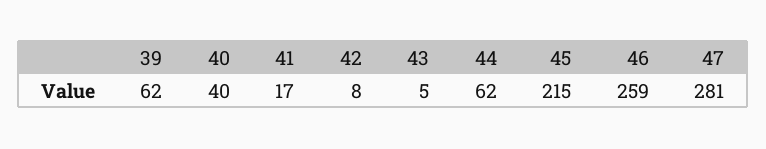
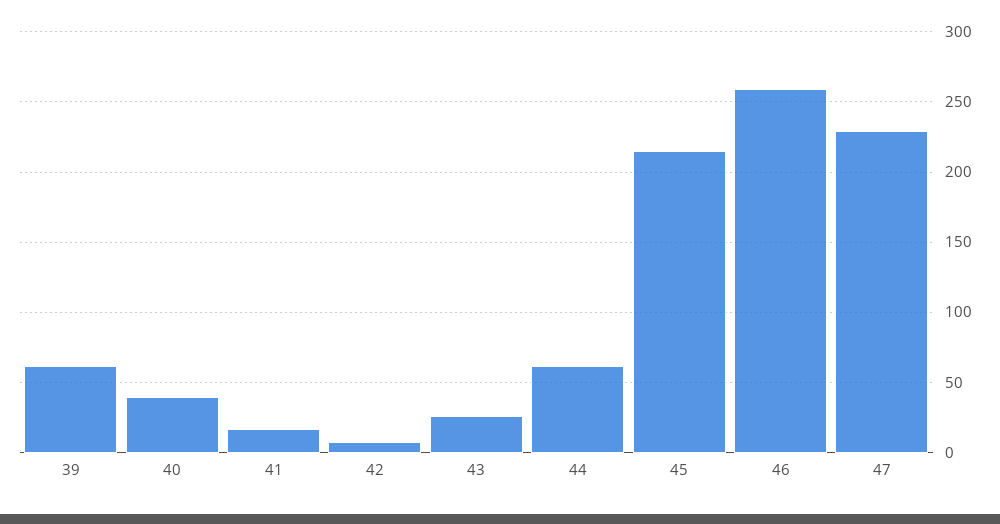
43: 5 -> 25
47: 281 -> 230

